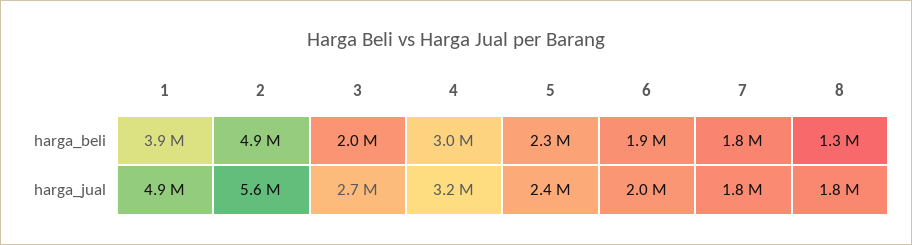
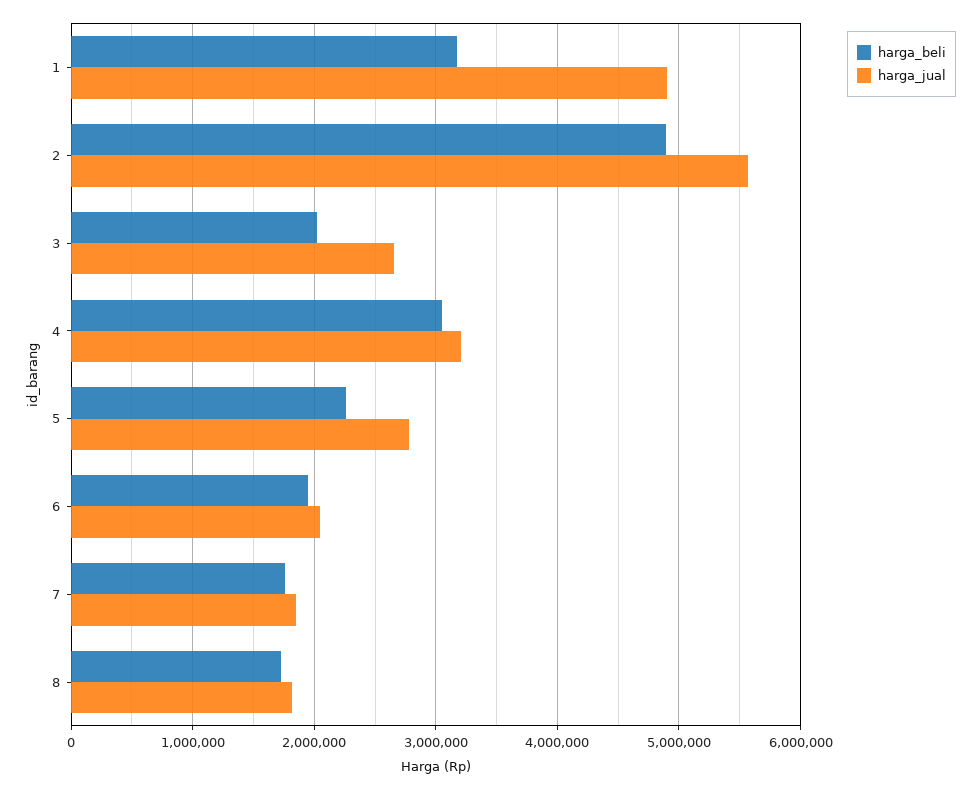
harga_beli, 1: 3900000 -> 3200000
harga_beli, 8: 1300000 -> 1700000
harga_jual, 5: 2400000 -> 2800000

